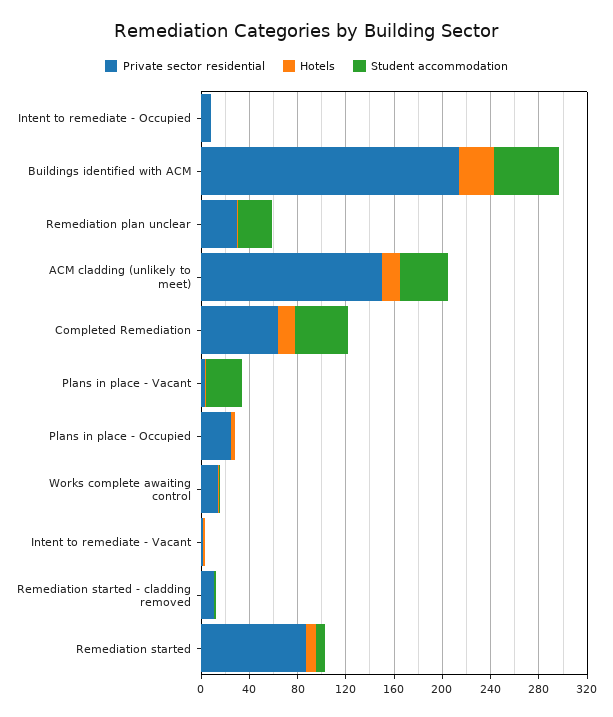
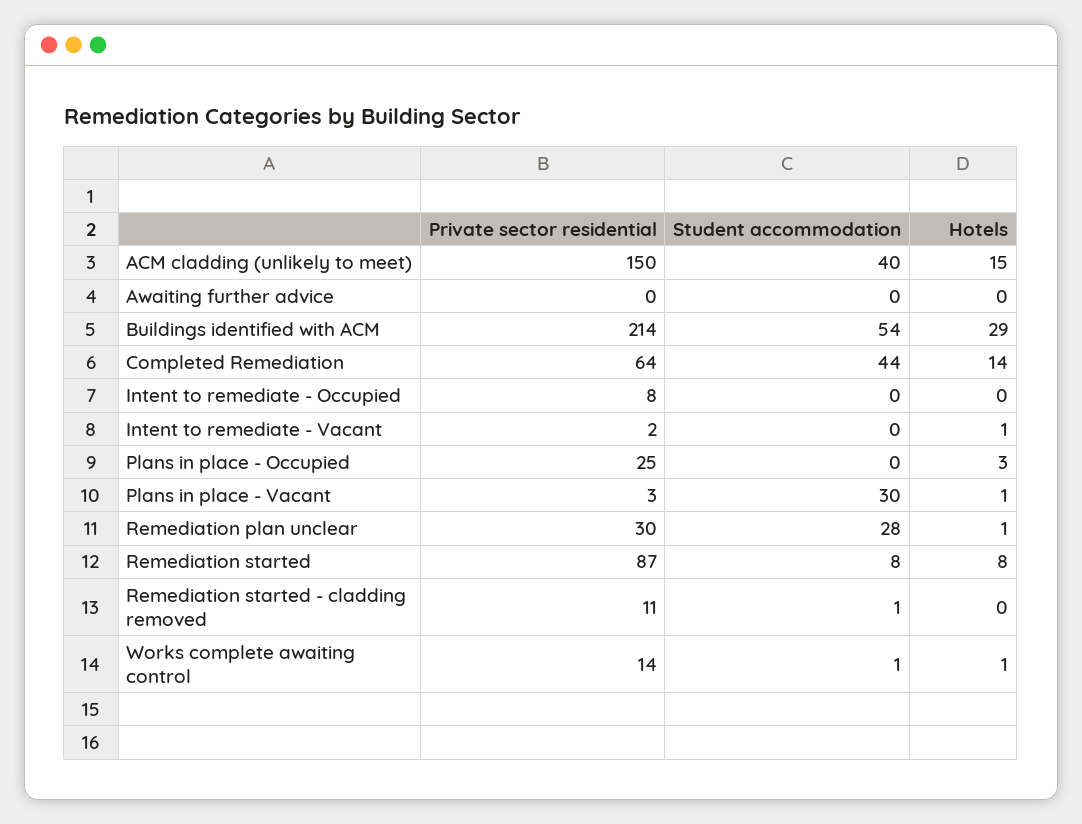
Private sector residential, Awaiting further advice: none -> 0
Student accommodation, Awaiting further advice: none -> 0
Hotels, Awaiting further advice: none -> 0

